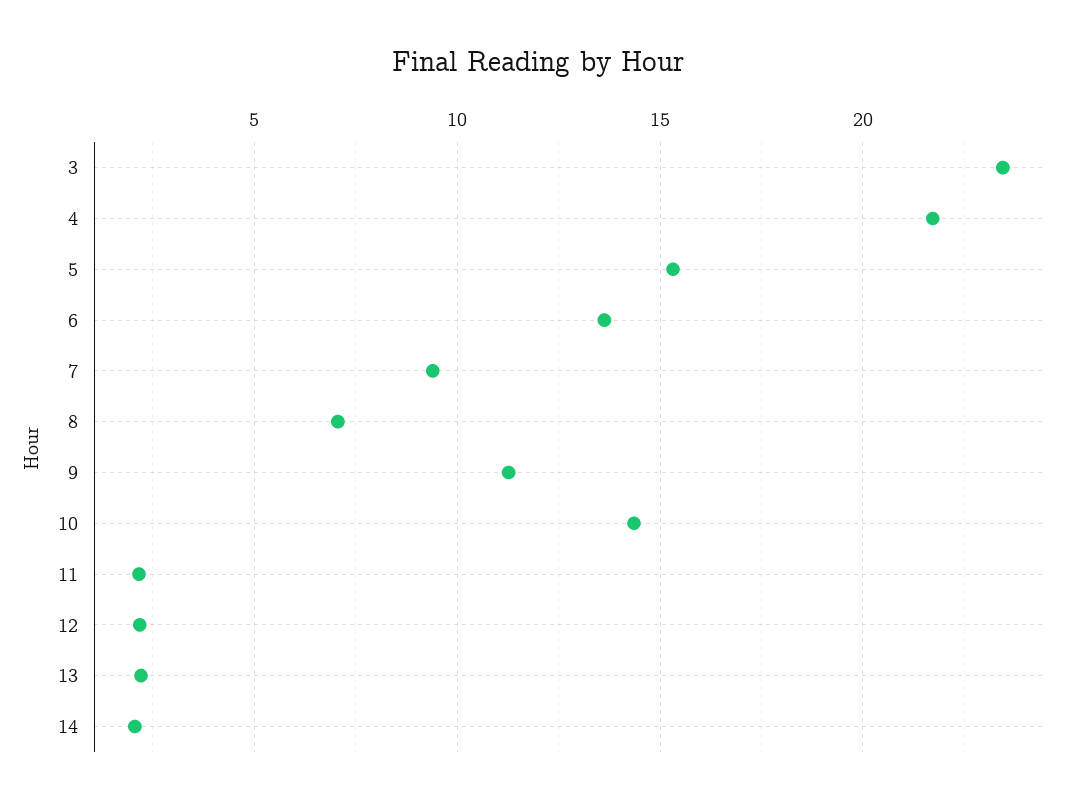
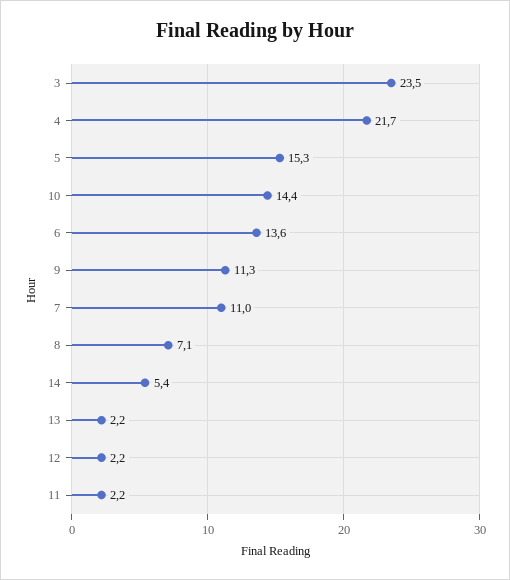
7: 9.5 -> 11
14: 2 -> 5.4

